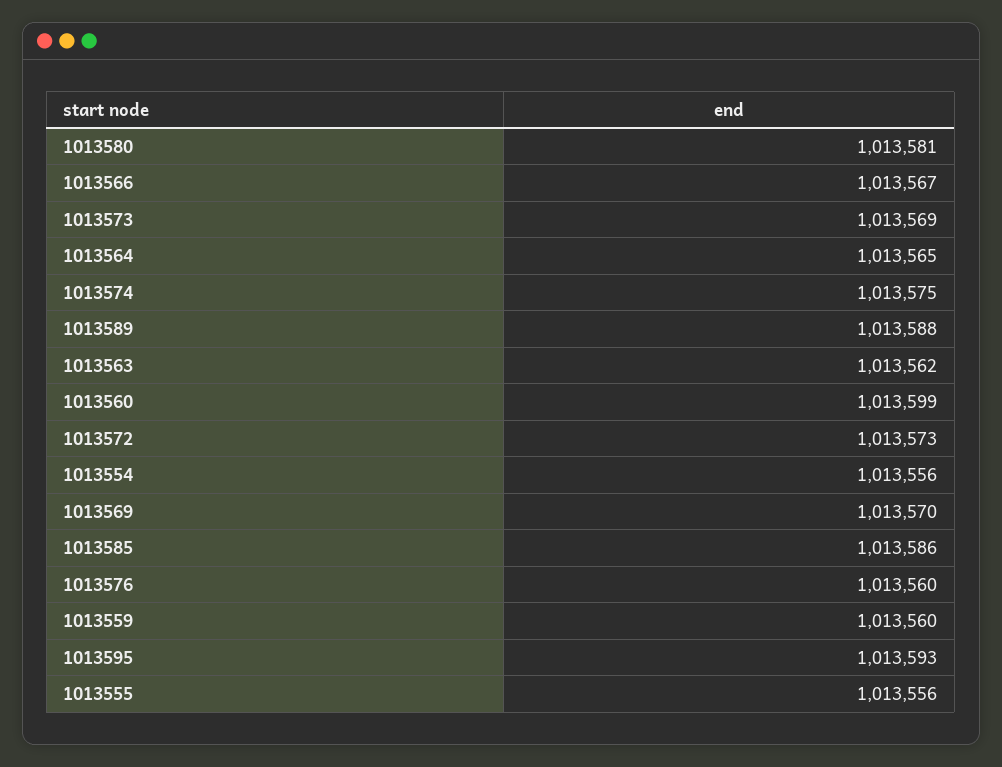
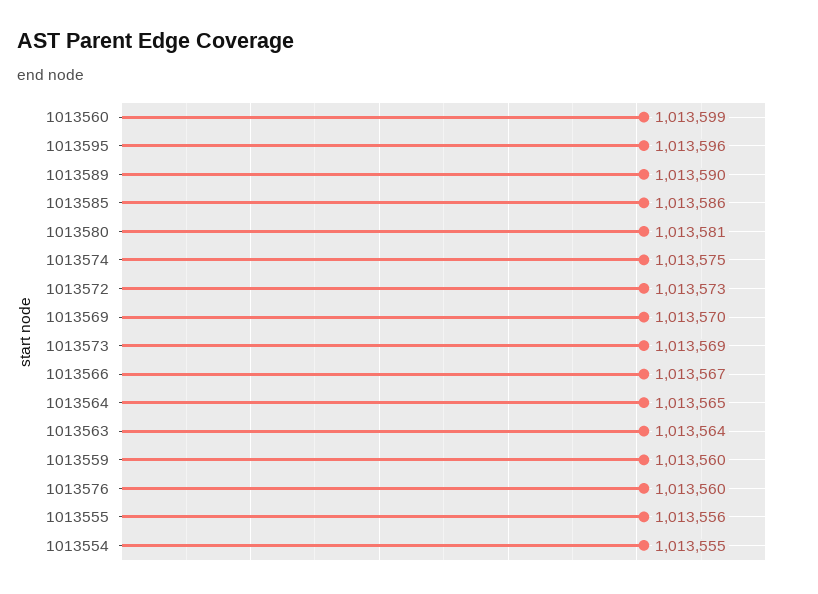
1013589: 1013588 -> 1013590
1013563: 1013562 -> 1013564
1013554: 1013556 -> 1013555
1013595: 1013593 -> 1013596

